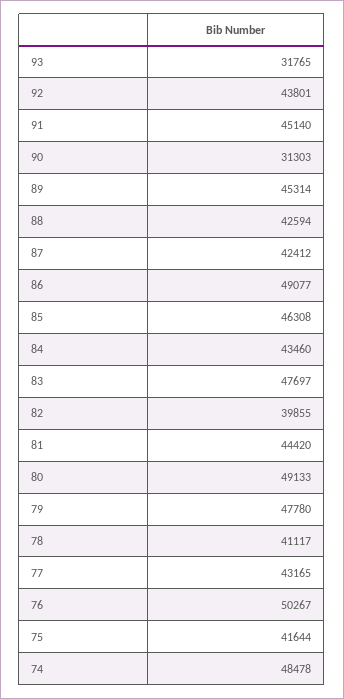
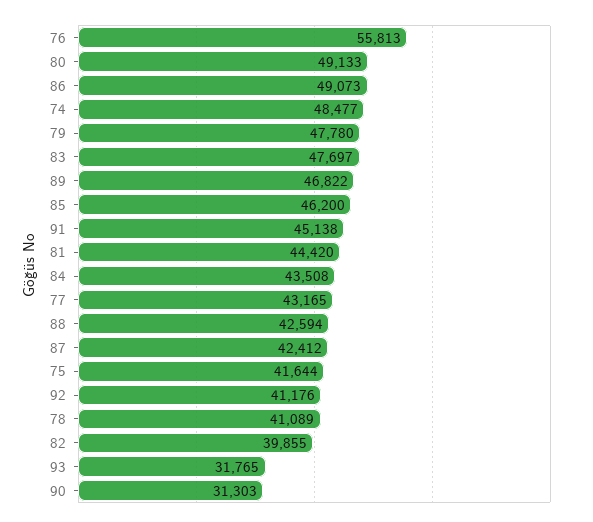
92: 43801 -> 41176
91: 45140 -> 45138
89: 45314 -> 46822
86: 49077 -> 49073
85: 46308 -> 46200
84: 43460 -> 43508
78: 41117 -> 41089
76: 50267 -> 55813
74: 48478 -> 48477

